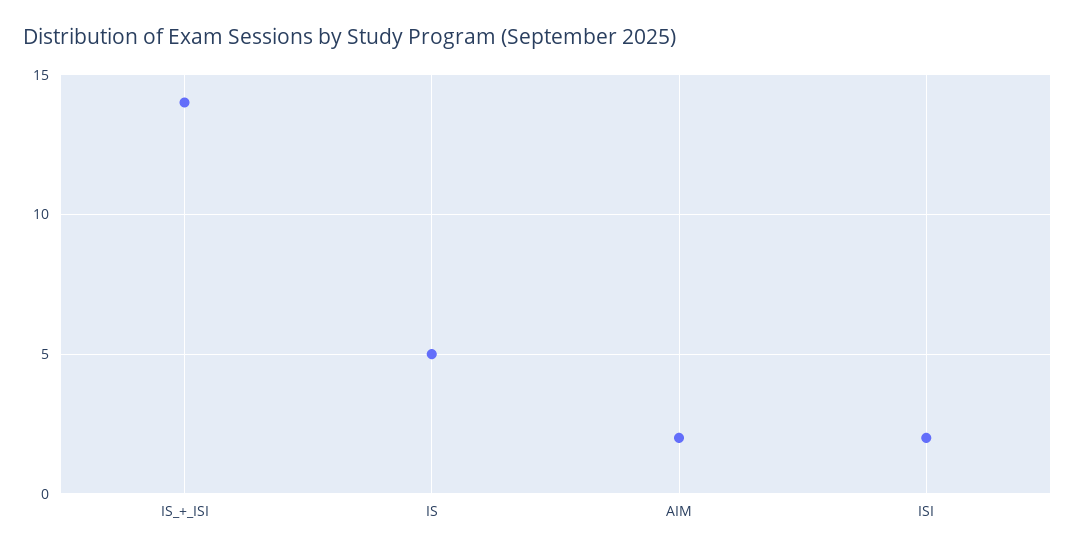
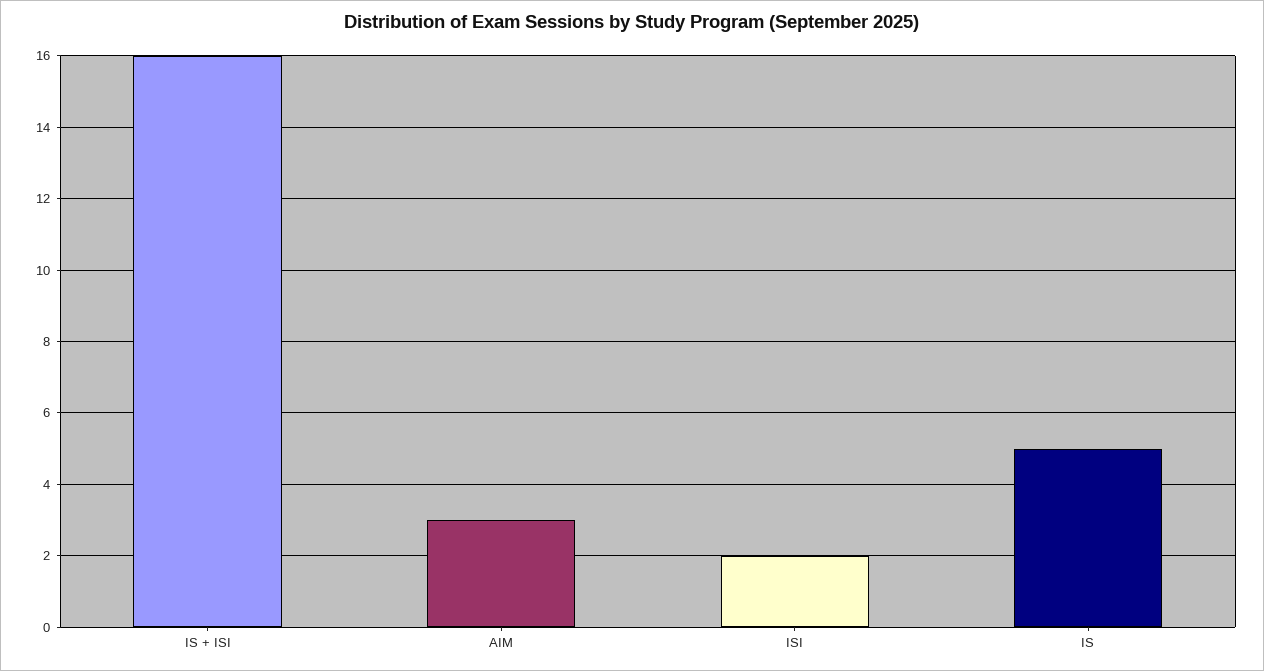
IS_+_ISI: 14 -> 16
AIM: 2 -> 3

